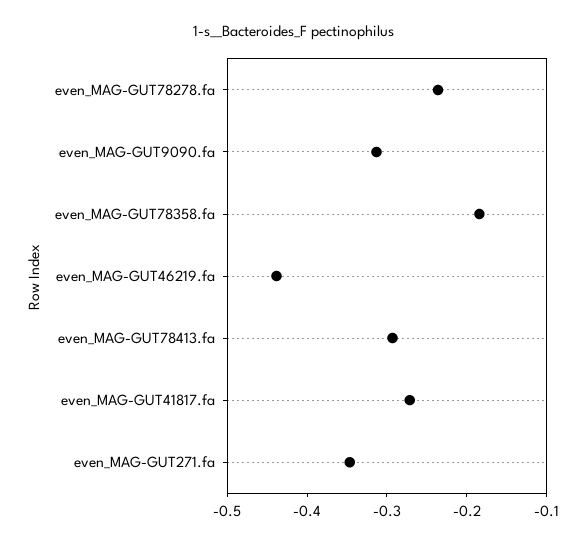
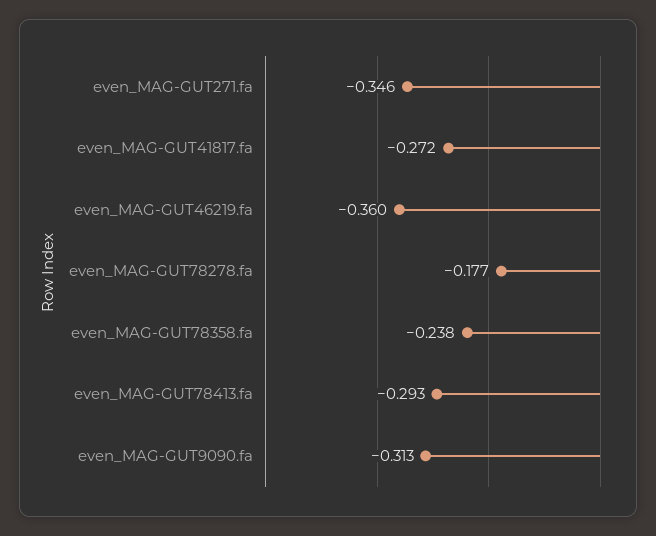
even_MAG-GUT78278.fa: -0.24 -> -0.177
even_MAG-GUT78358.fa: -0.18 -> -0.238
even_MAG-GUT46219.fa: -0.44 -> -0.36

